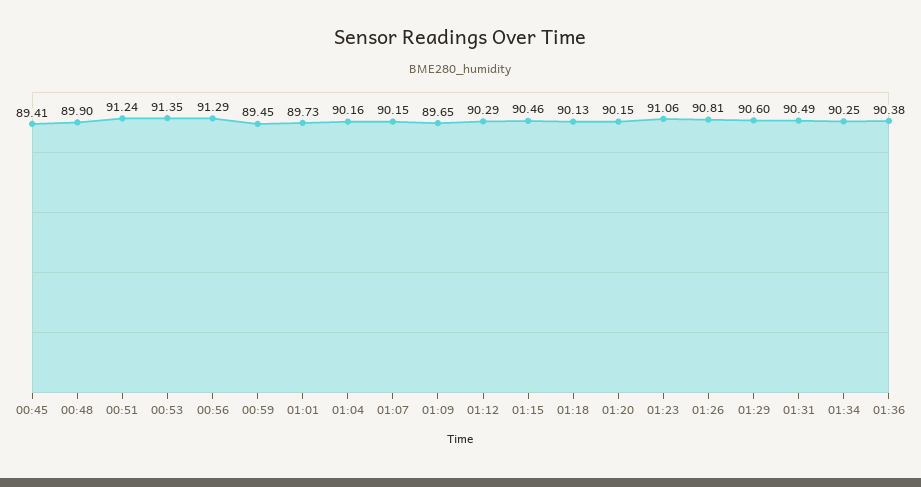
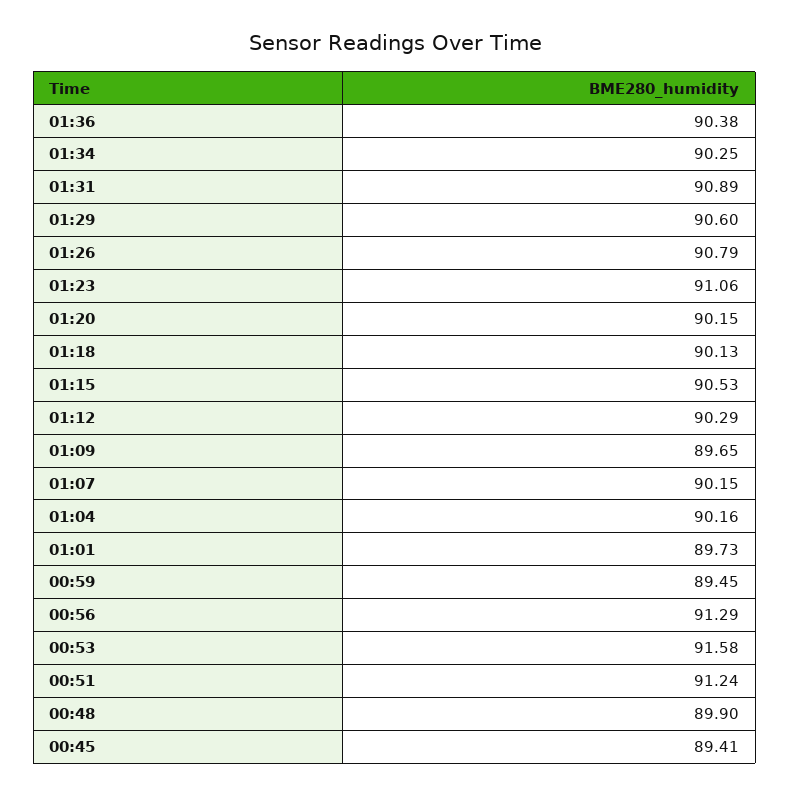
00:53: 91.35 -> 91.58
01:15: 90.46 -> 90.53
01:26: 90.81 -> 90.79
01:31: 90.49 -> 90.89

